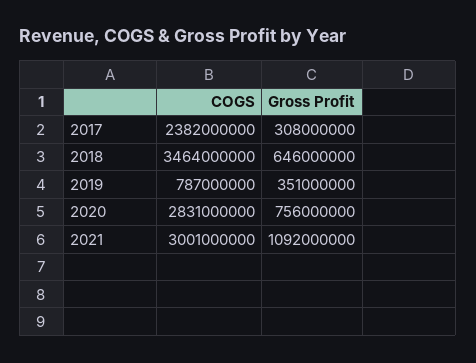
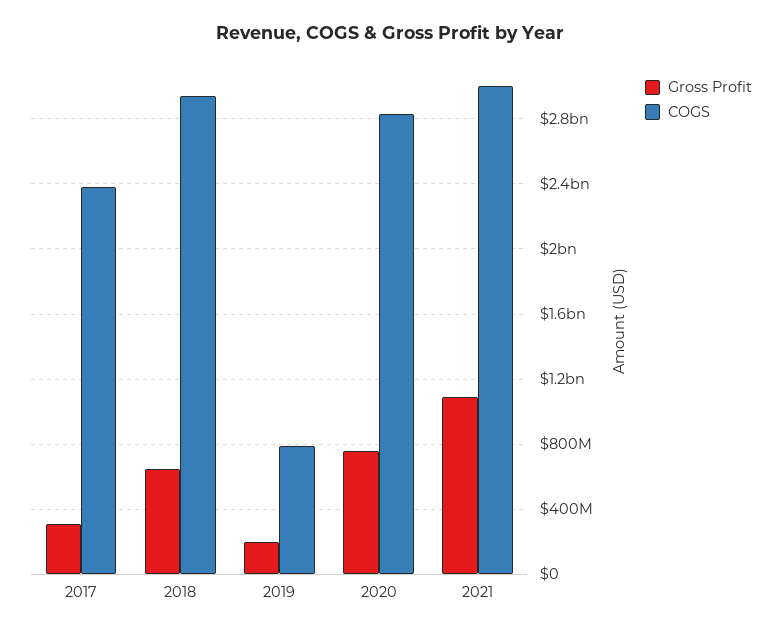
COGS, 2018: 3464000000 -> 2950000000
Gross Profit, 2019: 351000000 -> 200000000

